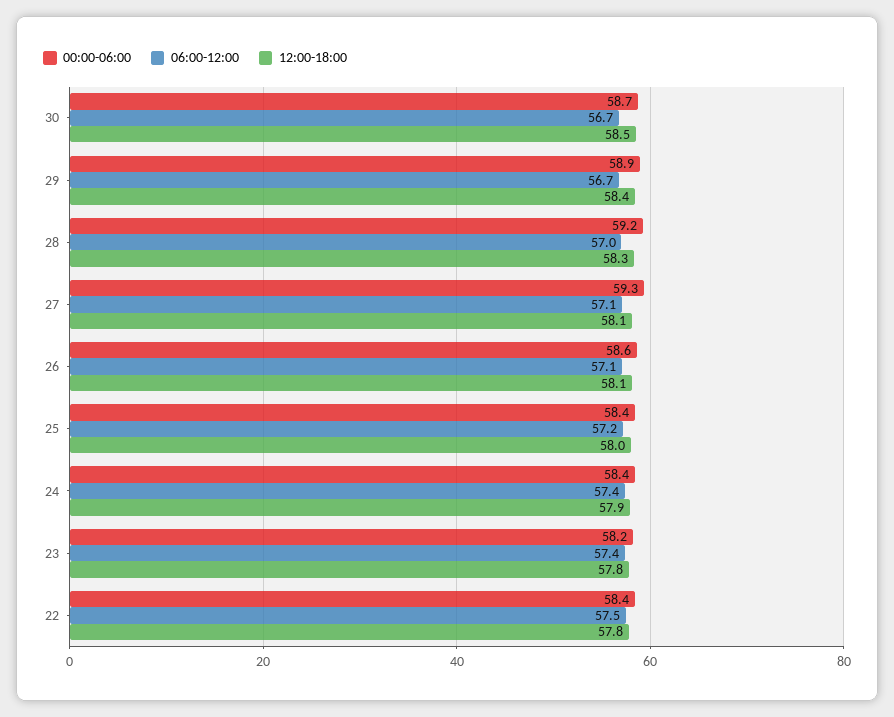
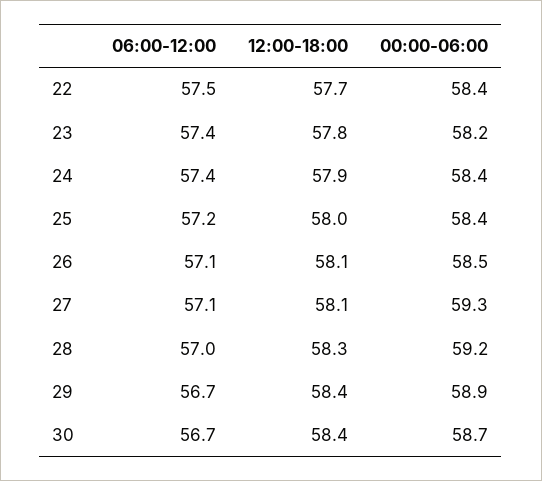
12:00-18:00, 30: 58.5 -> 58.4
00:00-06:00, 26: 58.6 -> 58.5
12:00-18:00, 22: 57.8 -> 57.7

